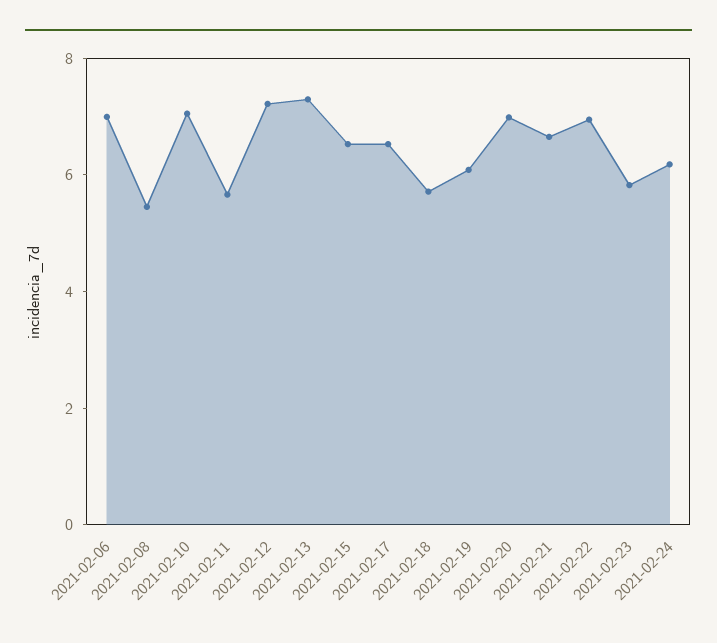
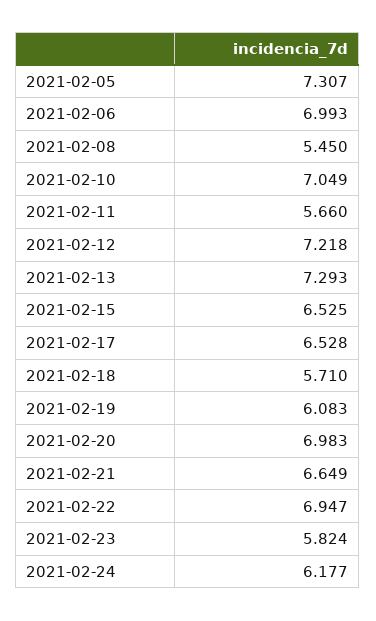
2021-02-05: none -> 7.307

